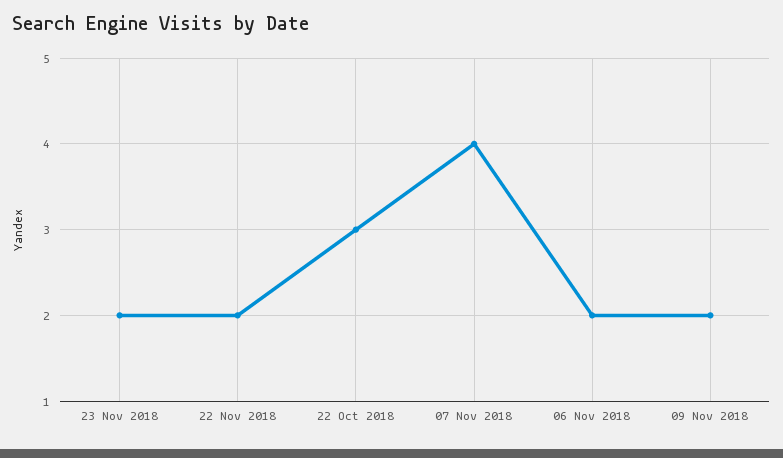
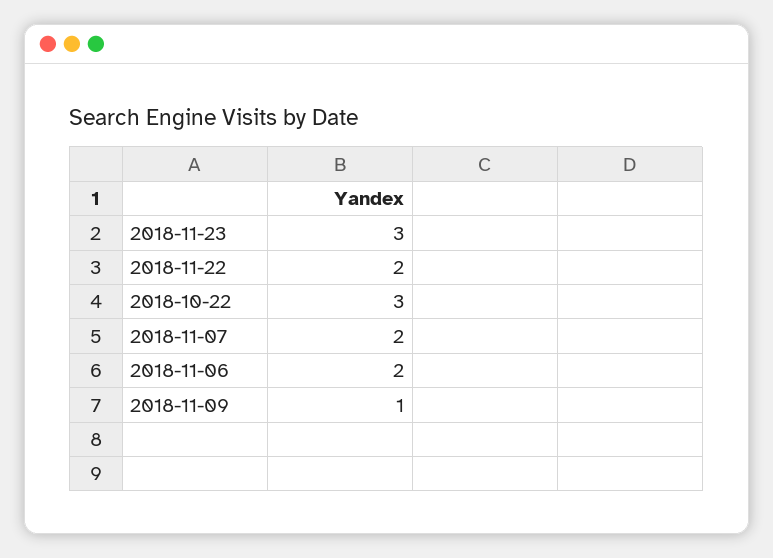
23 Nov 2018: 2 -> 3
07 Nov 2018: 4 -> 2
09 Nov 2018: 2 -> 1

